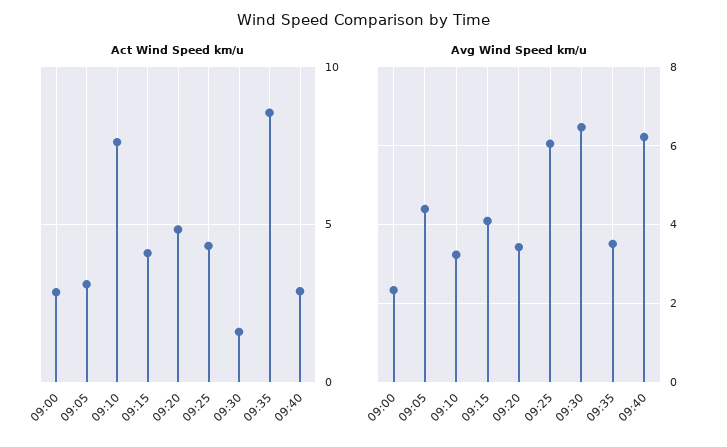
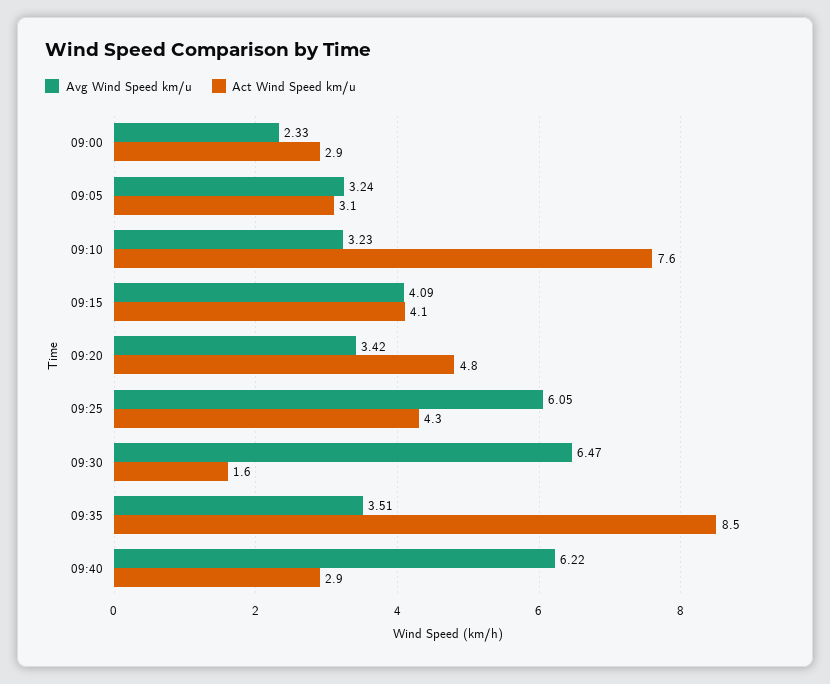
Avg Wind Speed km/u, 09:05: 4.4 -> 3.24

